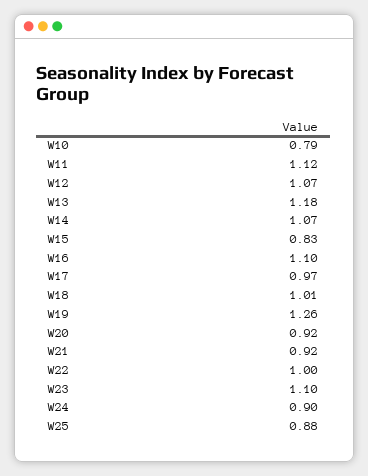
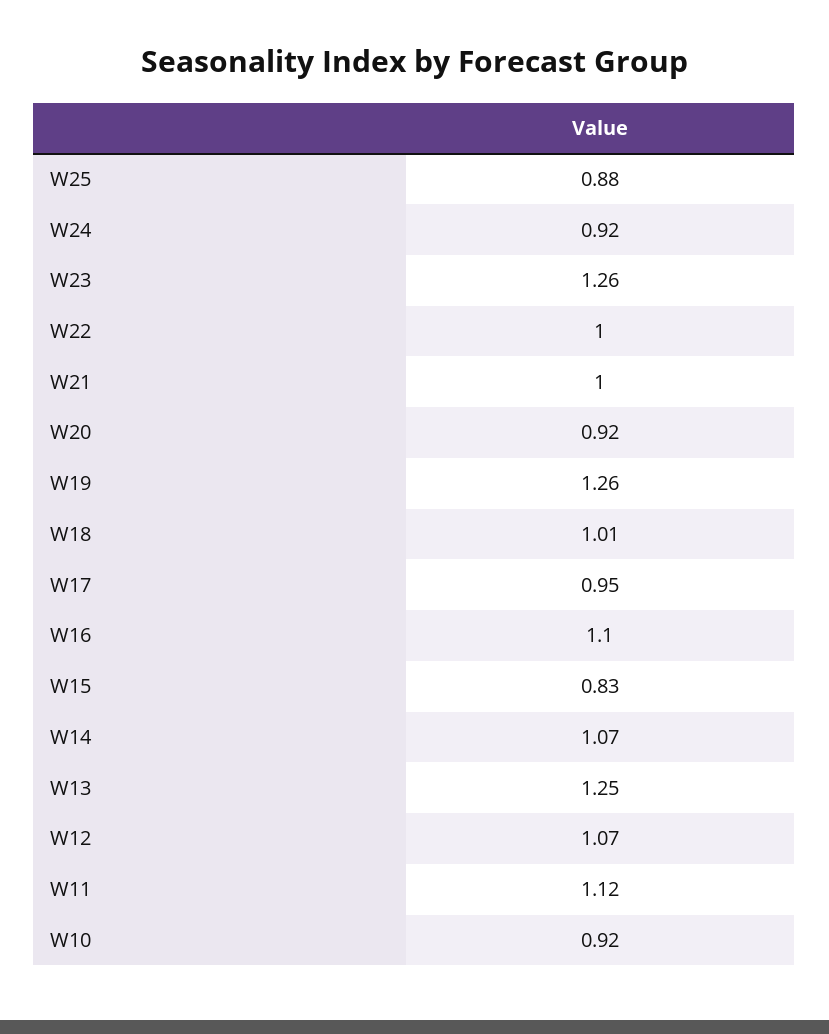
W10: 0.79 -> 0.92
W13: 1.18 -> 1.25
W17: 0.97 -> 0.95
W21: 0.92 -> 1
W23: 1.1 -> 1.26
W24: 0.9 -> 0.92

